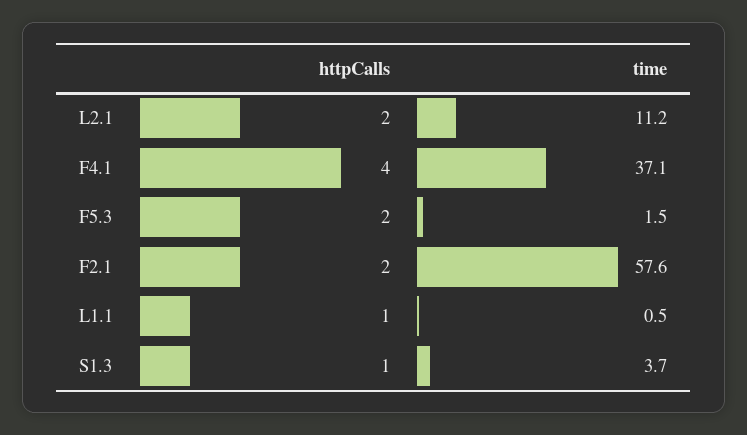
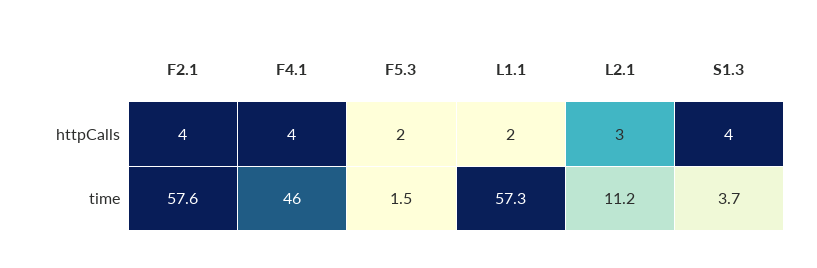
httpCalls, L2.1: 2 -> 3
time, F4.1: 37.1 -> 46
httpCalls, F2.1: 2 -> 4
httpCalls, L1.1: 1 -> 2
time, L1.1: 0.5 -> 57.3
httpCalls, S1.3: 1 -> 4

